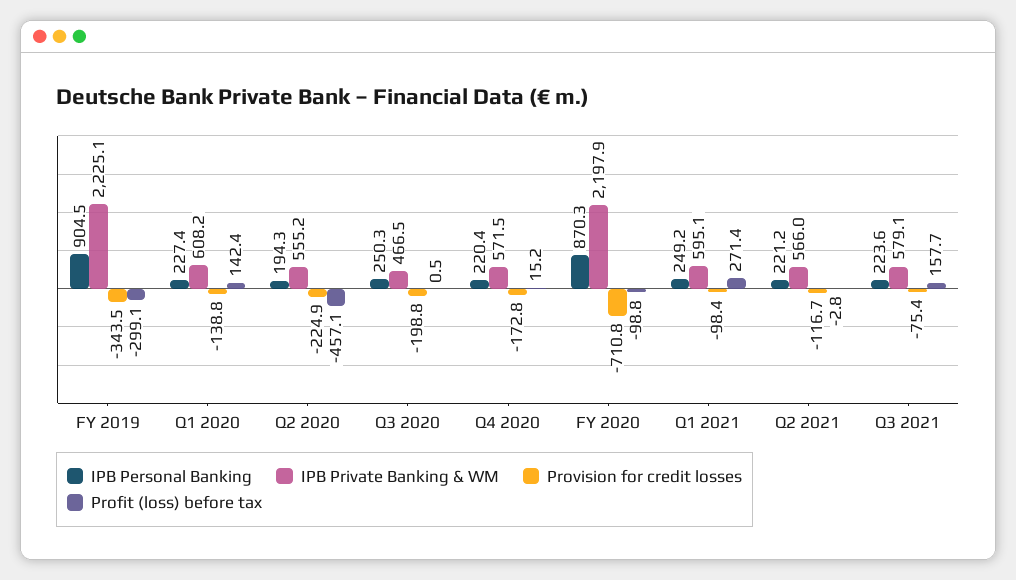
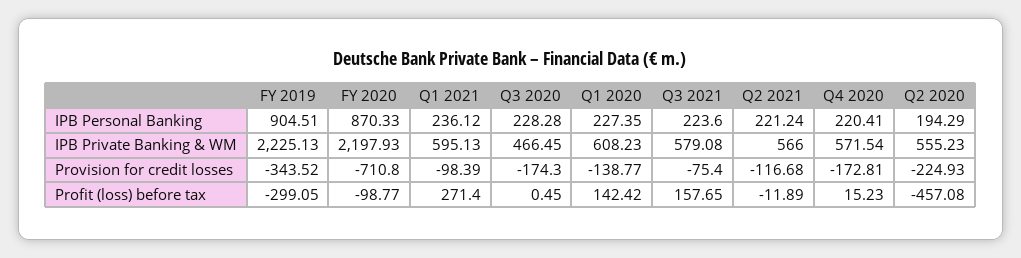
IPB Personal Banking, Q3 2020: 250.3 -> 228.28
Provision for credit losses, Q3 2020: -198.8 -> -174.3
IPB Personal Banking, Q1 2021: 249.2 -> 236.12
Profit (loss) before tax, Q2 2021: -2.8 -> -11.89

